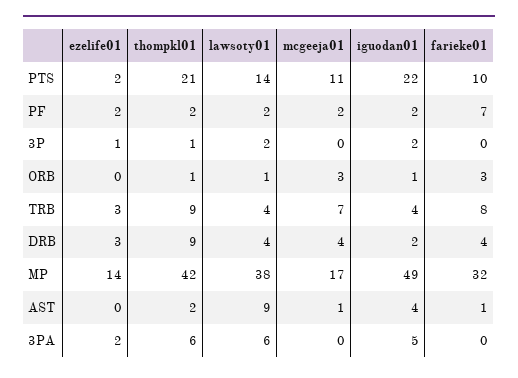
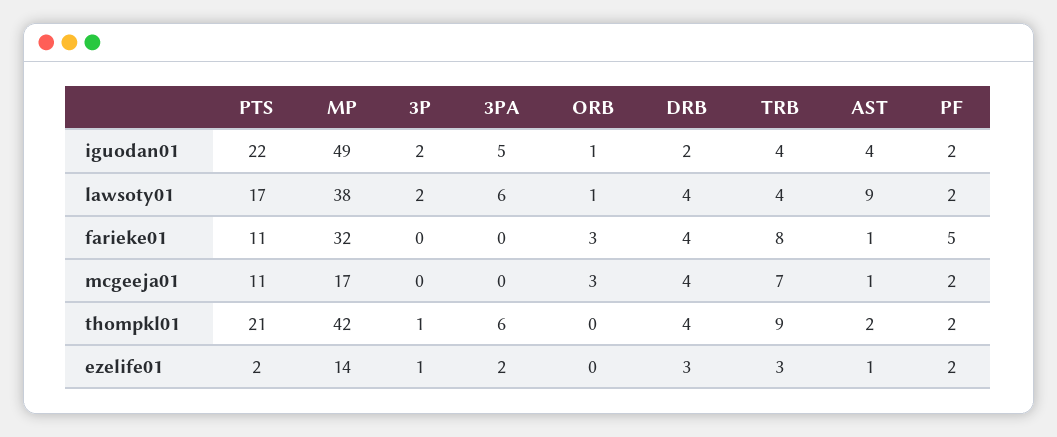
lawsoty01, PTS: 14 -> 17
farieke01, PTS: 10 -> 11
farieke01, PF: 7 -> 5
thompkl01, ORB: 1 -> 0
thompkl01, DRB: 9 -> 4
ezelife01, AST: 0 -> 1

